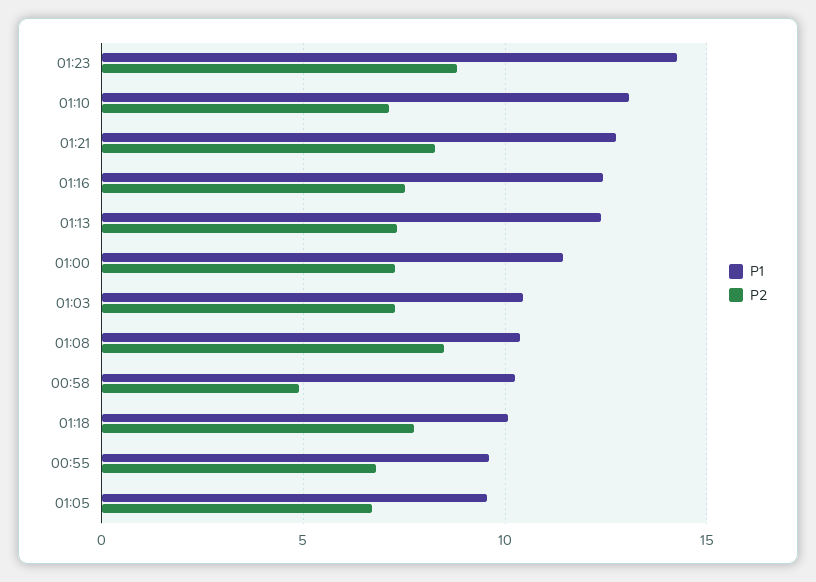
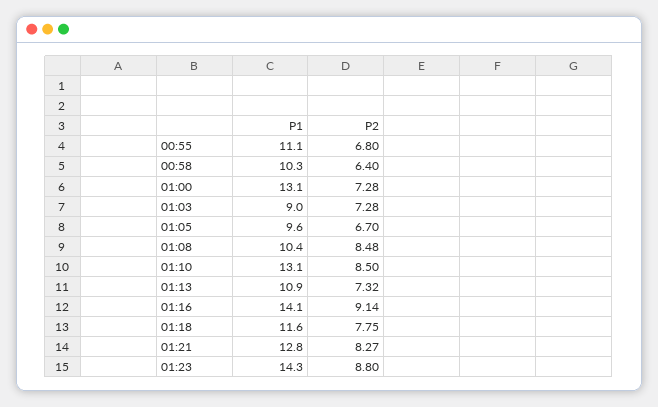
P2, 01:10: 7 -> 8.5
P1, 01:16: 12.5 -> 14.1
P2, 01:16: 7.5 -> 9.14
P1, 01:13: 12.5 -> 10.9
P1, 01:00: 11.5 -> 13.1
P1, 01:03: 10.5 -> 9
P2, 00:58: 5 -> 6.4
P1, 01:18: 10 -> 11.6
P1, 00:55: 9.5 -> 11.1

